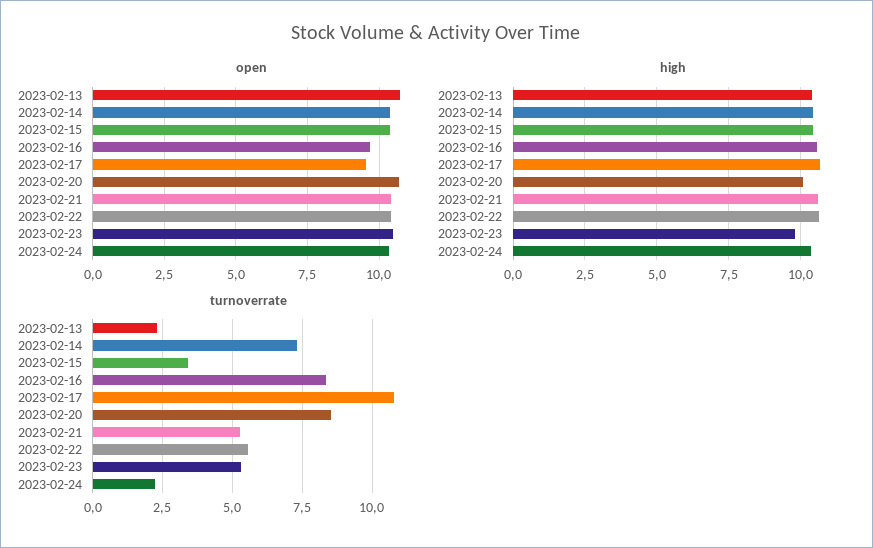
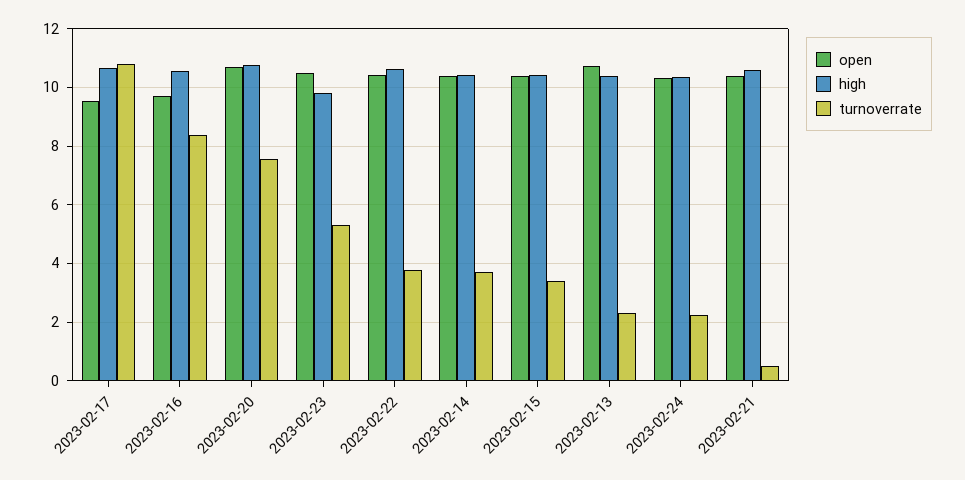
high, 2023-02-20: 10 -> 10.75
turnoverrate, 2023-02-14: 7.25 -> 3.75
turnoverrate, 2023-02-20: 8.5 -> 7.5
turnoverrate, 2023-02-21: 5.25 -> 0.5
turnoverrate, 2023-02-22: 5.5 -> 3.75

